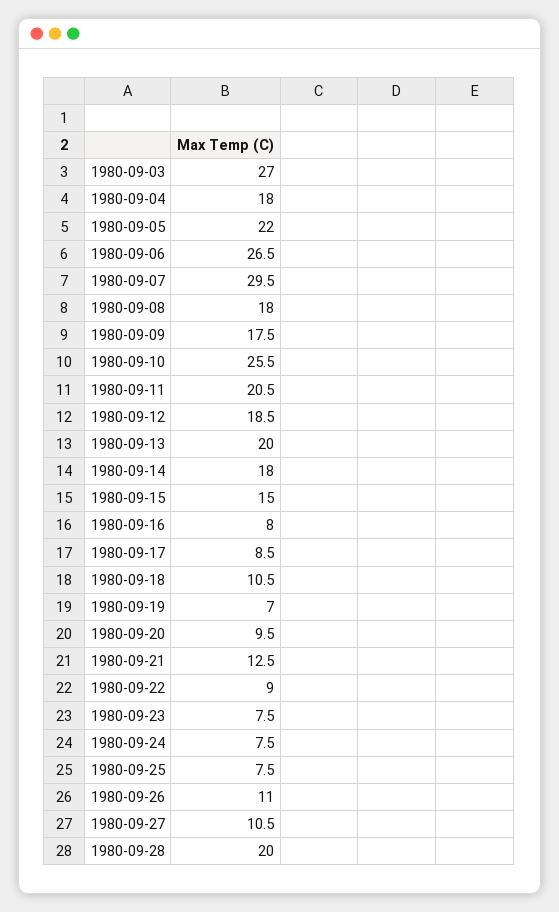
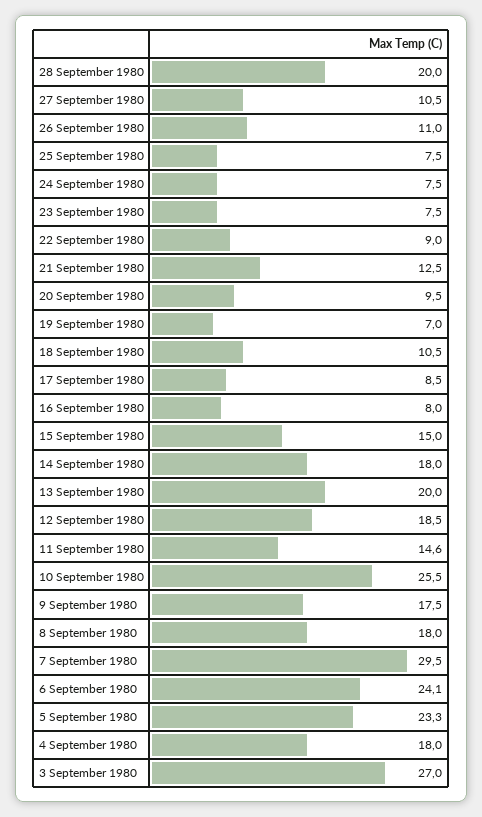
1980-09-05: 22 -> 23.3
1980-09-06: 26.5 -> 24.1
1980-09-11: 20.5 -> 14.6

